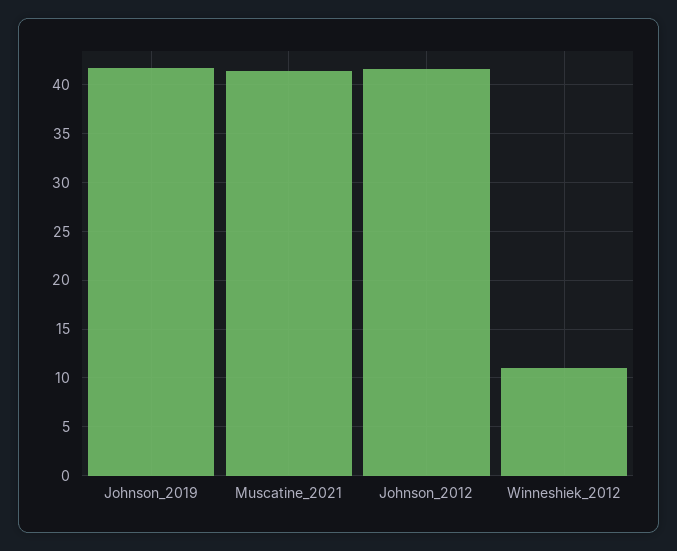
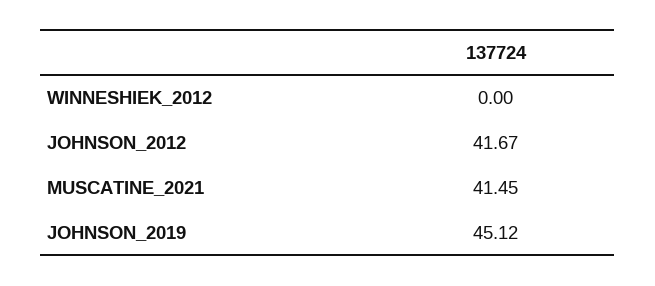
Johnson_2019: 42 -> 45.12
Winneshiek_2012: 11 -> 0

